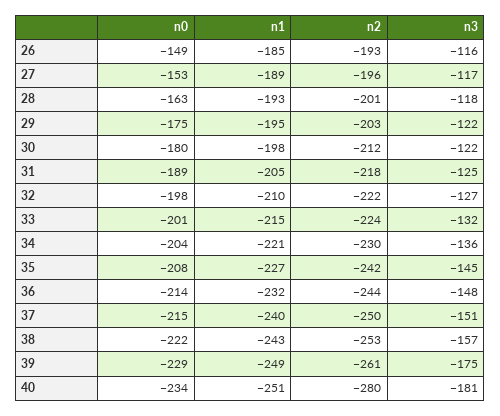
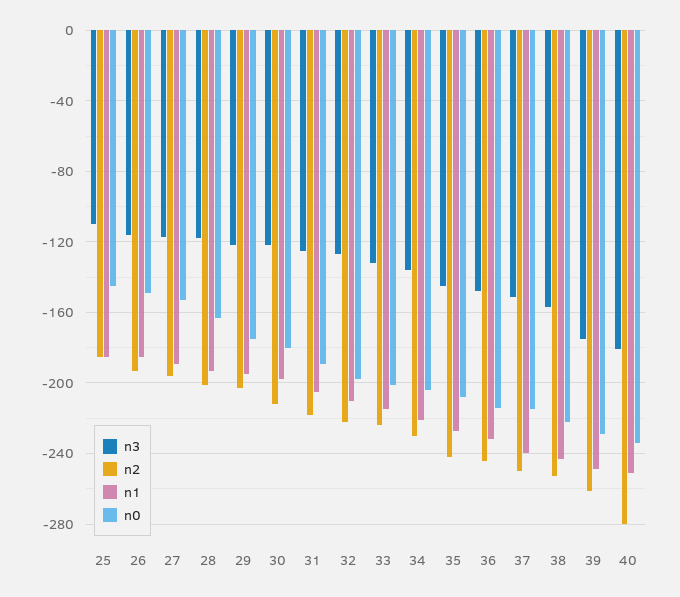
n3, 25: none -> -110
n2, 25: none -> -185
n1, 25: none -> -185
n0, 25: none -> -145

